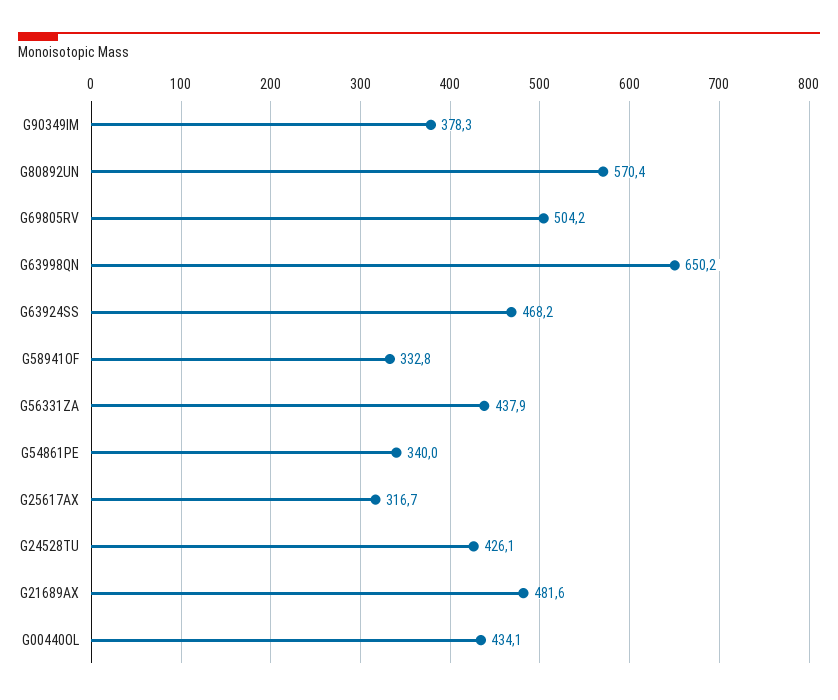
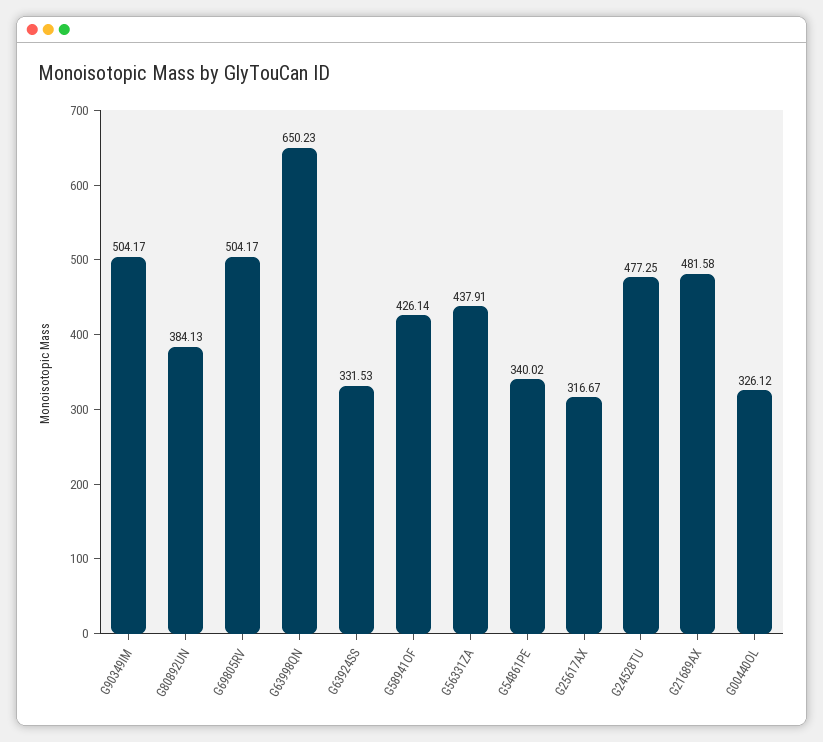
G90349IM: 378.3 -> 504.17
G80892UN: 570.4 -> 384.13
G63924SS: 468.2 -> 331.53
G58941OF: 332.8 -> 426.14
G24528TU: 426.1 -> 477.25
G00440OL: 434.1 -> 326.12

